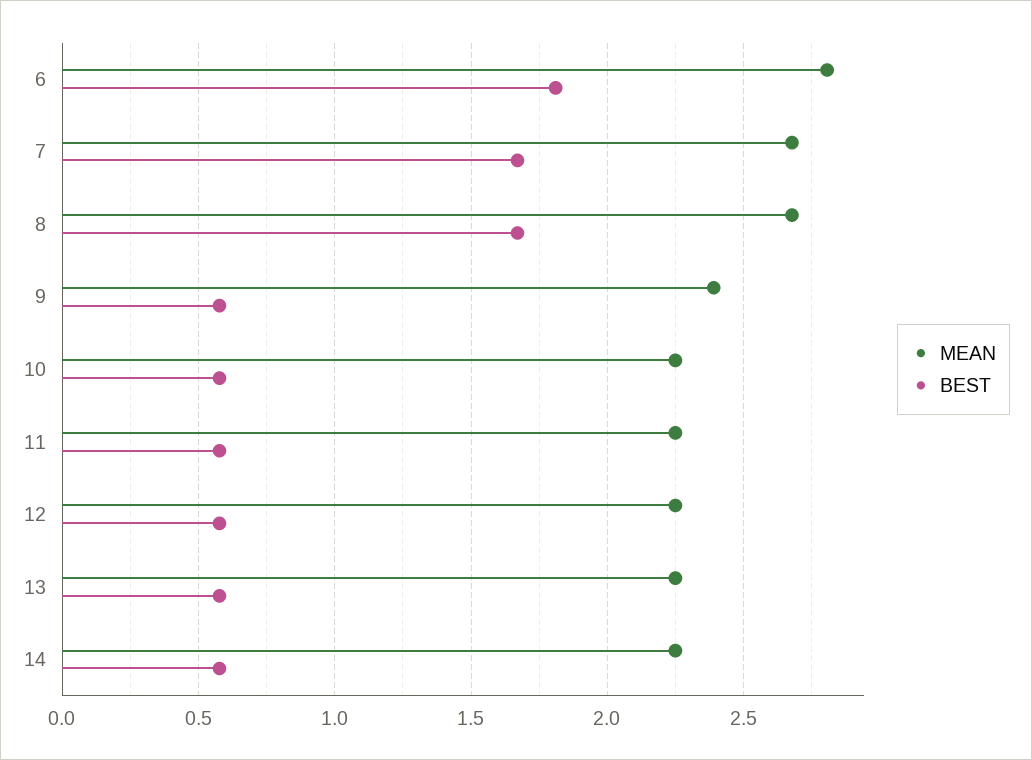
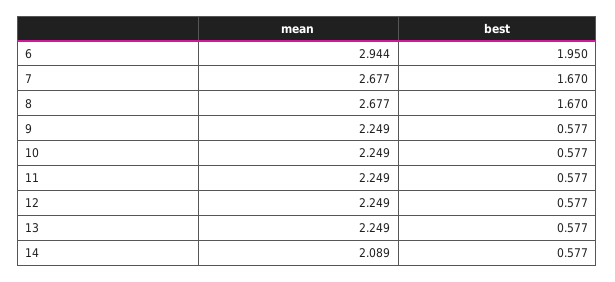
MEAN, 6: 2.8 -> 2.944
BEST, 6: 1.8 -> 1.95
MEAN, 9: 2.4 -> 2.249
MEAN, 14: 2.25 -> 2.089

